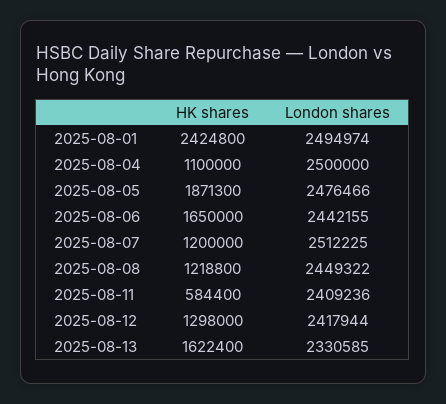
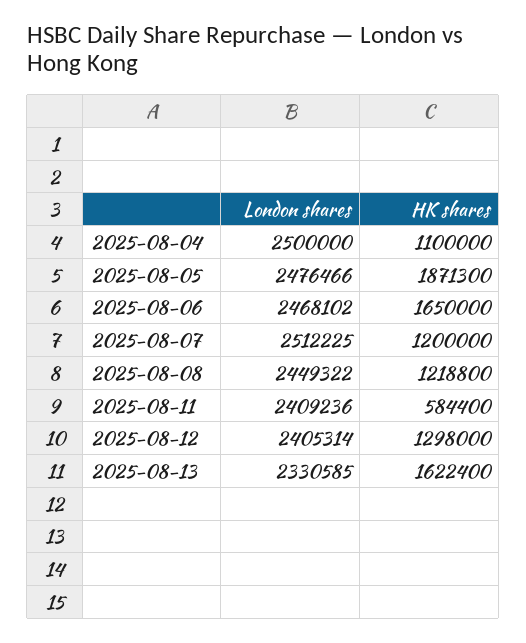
HK shares, 2025-08-01: 2424800 -> none
London shares, 2025-08-01: 2494974 -> none
London shares, 2025-08-06: 2442155 -> 2468102
London shares, 2025-08-12: 2417944 -> 2405314

